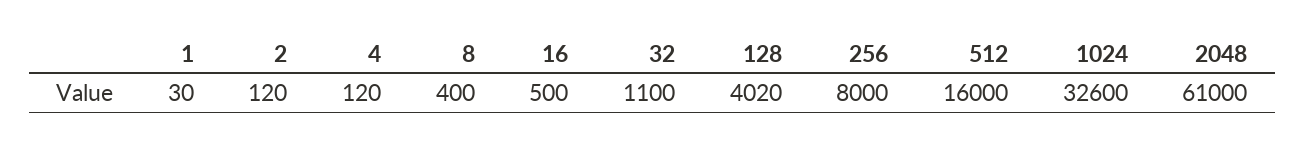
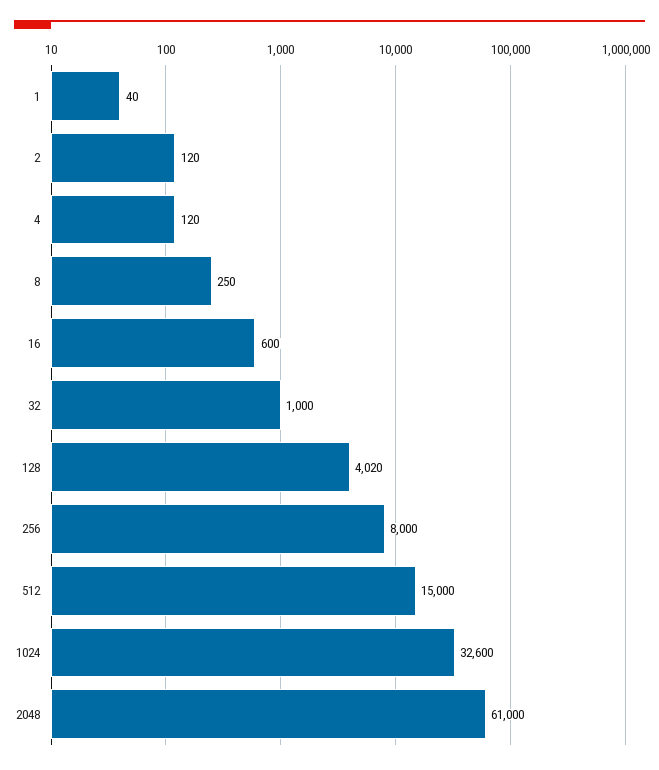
1: 30 -> 40
8: 400 -> 250
16: 500 -> 600
32: 1100 -> 1000
512: 16000 -> 15000

